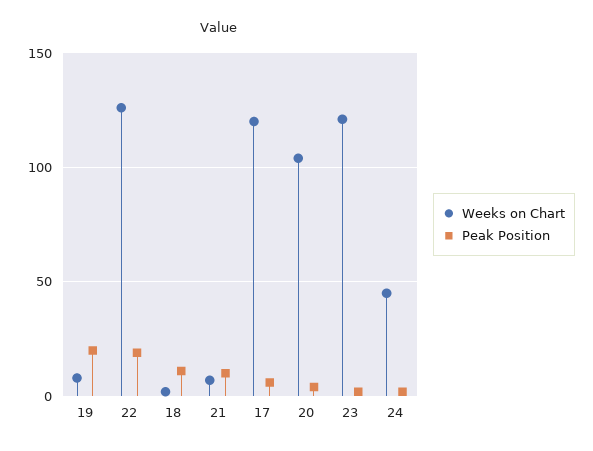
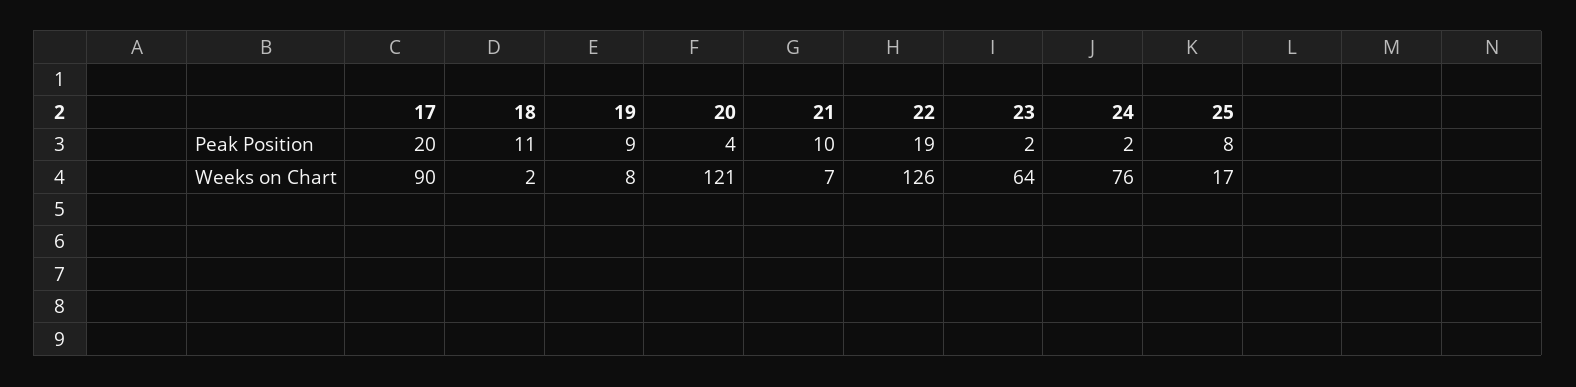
Peak Position, 19: 20 -> 9
Weeks on Chart, 17: 120 -> 90
Peak Position, 17: 5 -> 20
Weeks on Chart, 20: 105 -> 121
Weeks on Chart, 23: 120 -> 64
Weeks on Chart, 24: 45 -> 76
Peak Position, 25: none -> 8
Weeks on Chart, 25: none -> 17

